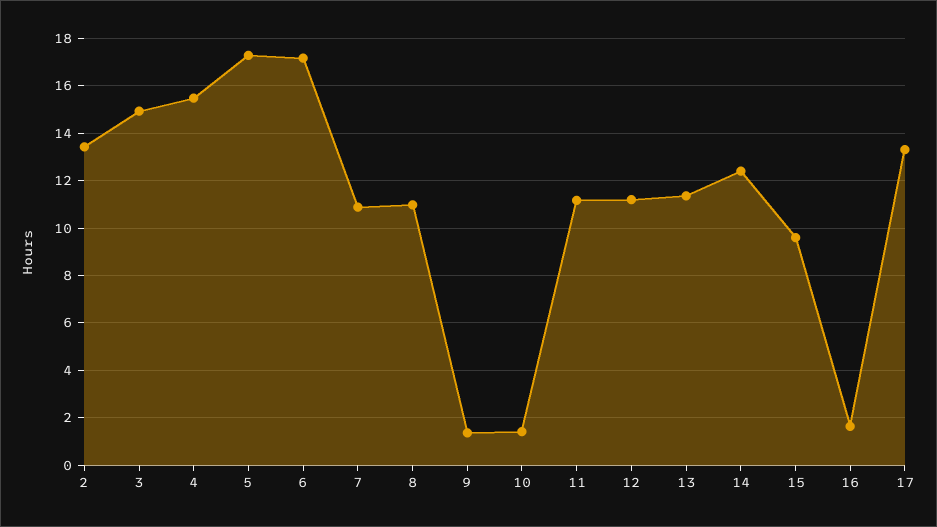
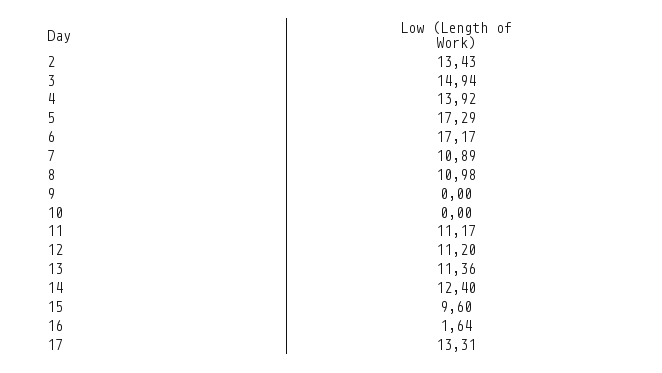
4: 15.5 -> 13.92
9: 1.5 -> 0
10: 1.5 -> 0

